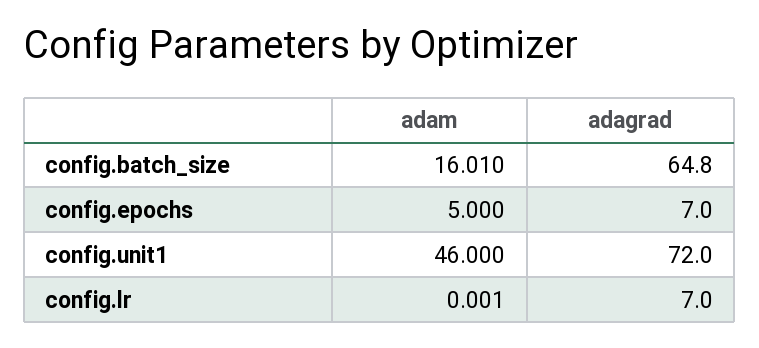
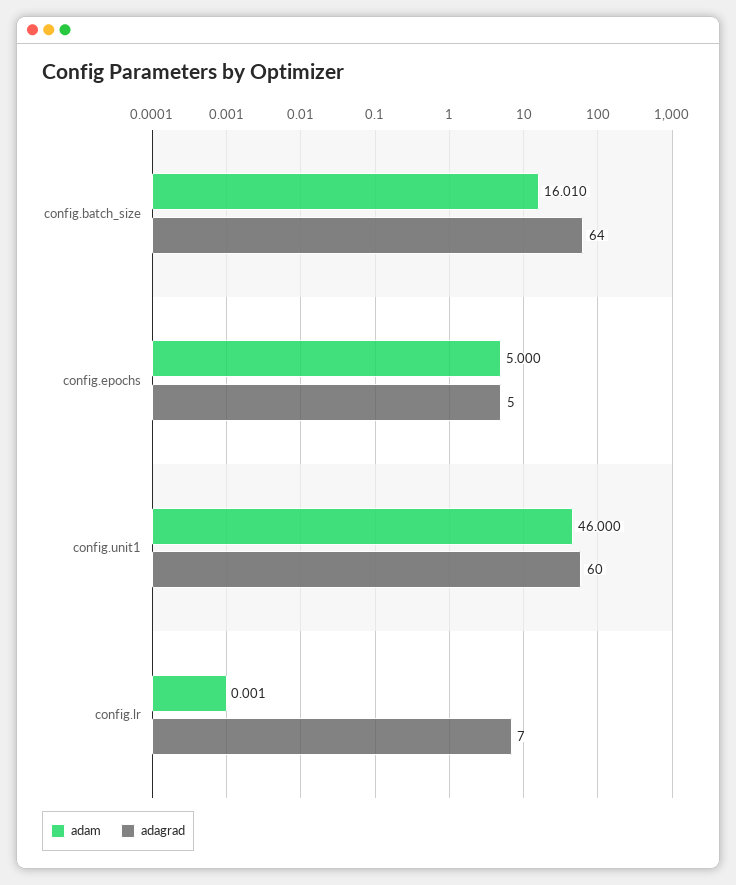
adagrad, config.batch_size: 64.8 -> 64
adagrad, config.epochs: 7 -> 5
adagrad, config.unit1: 72 -> 60

